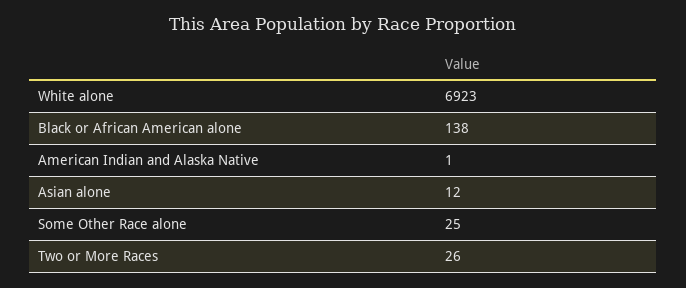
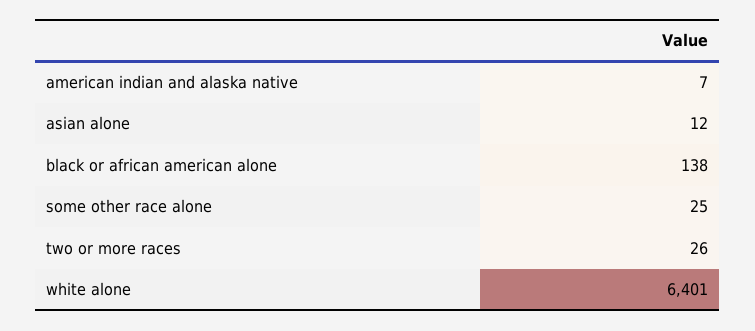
White alone: 6923 -> 6401
American Indian and Alaska Native: 1 -> 7

